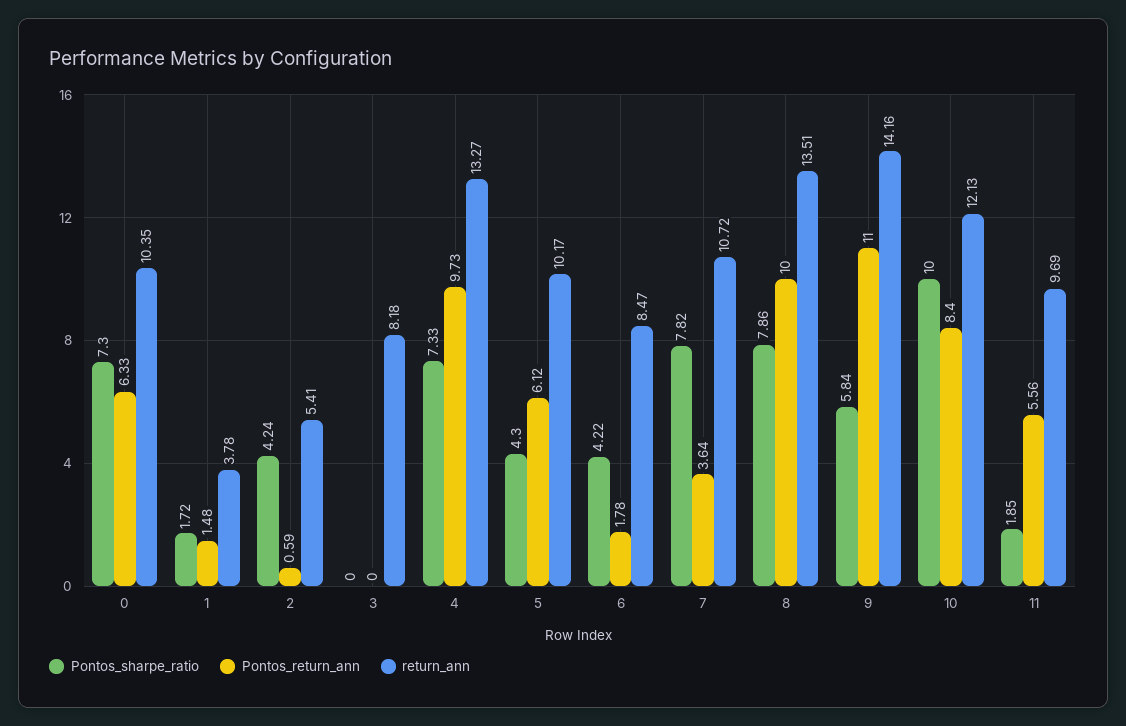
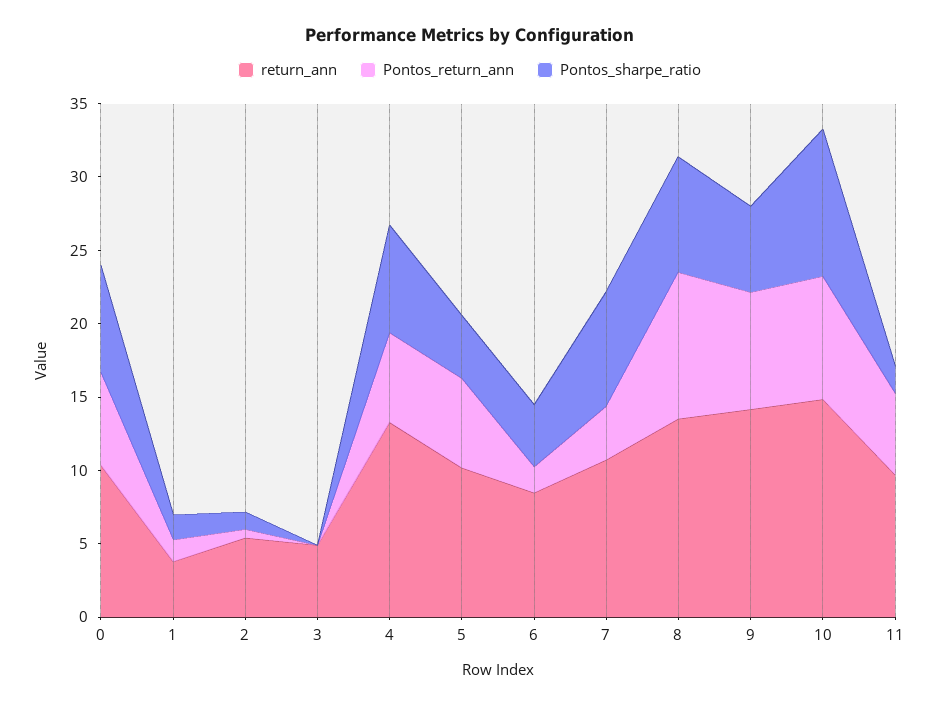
Pontos_sharpe_ratio, 2: 4.24 -> 1
return_ann, 3: 8.18 -> 5
Pontos_return_ann, 4: 9.73 -> 6
Pontos_return_ann, 9: 11 -> 8
return_ann, 10: 12.13 -> 15

